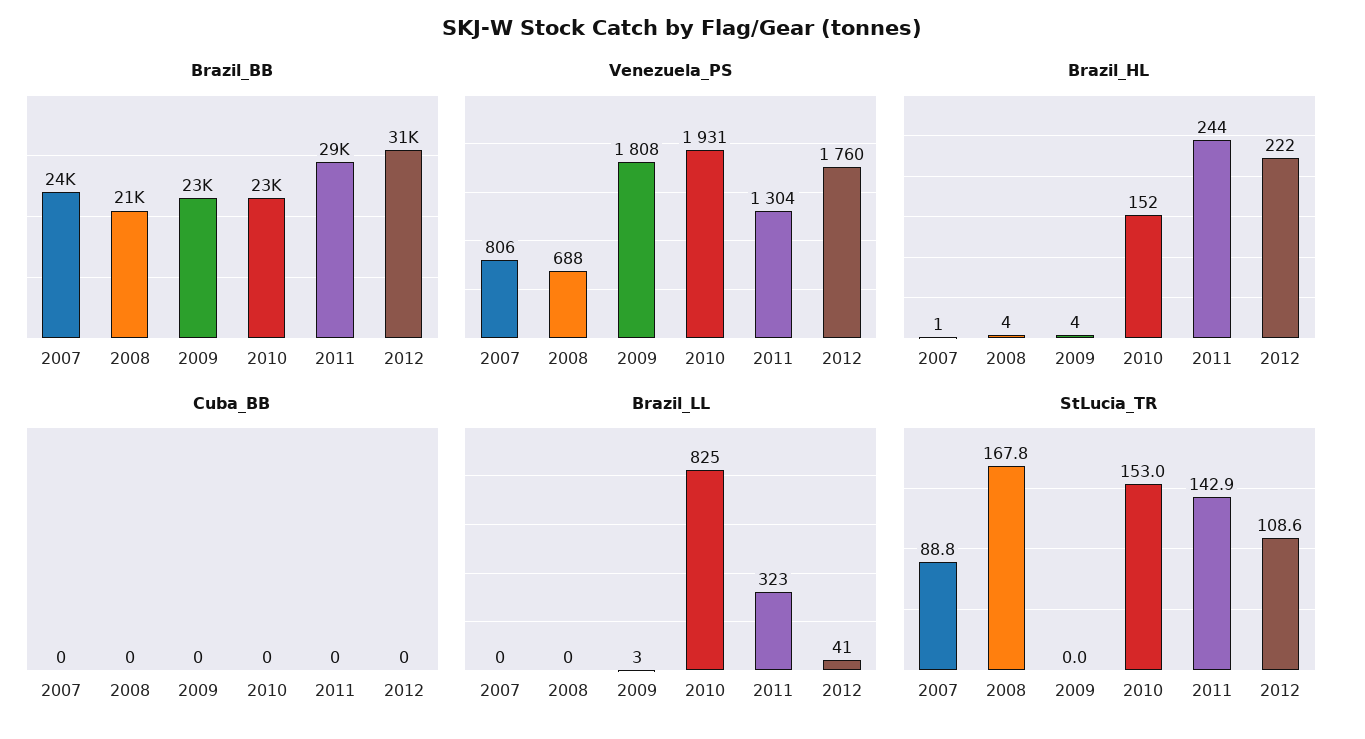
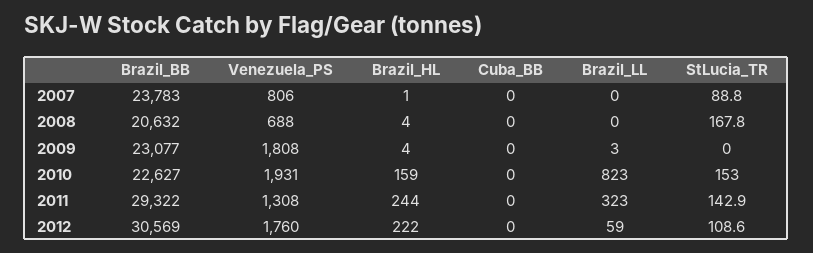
Venezuela_PS, 2011: 1304 -> 1308
Brazil_HL, 2010: 152 -> 159
Brazil_LL, 2010: 825 -> 823
Brazil_LL, 2012: 41 -> 59

